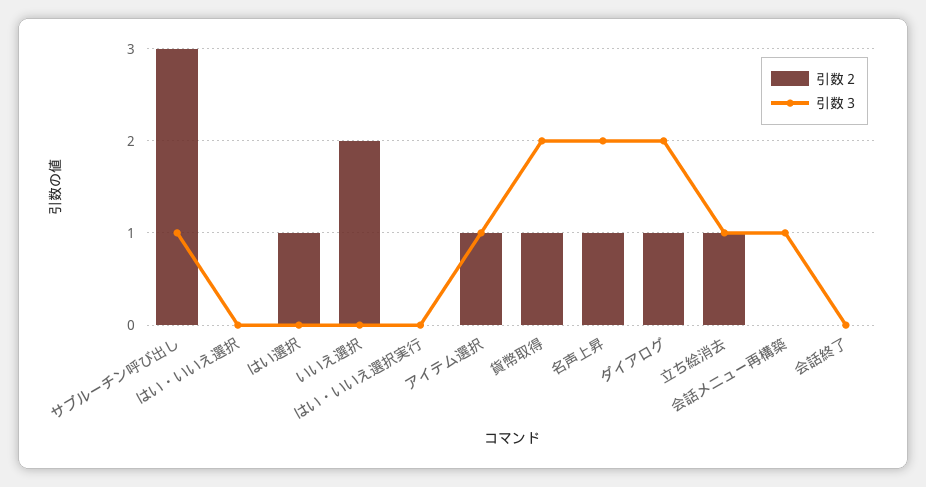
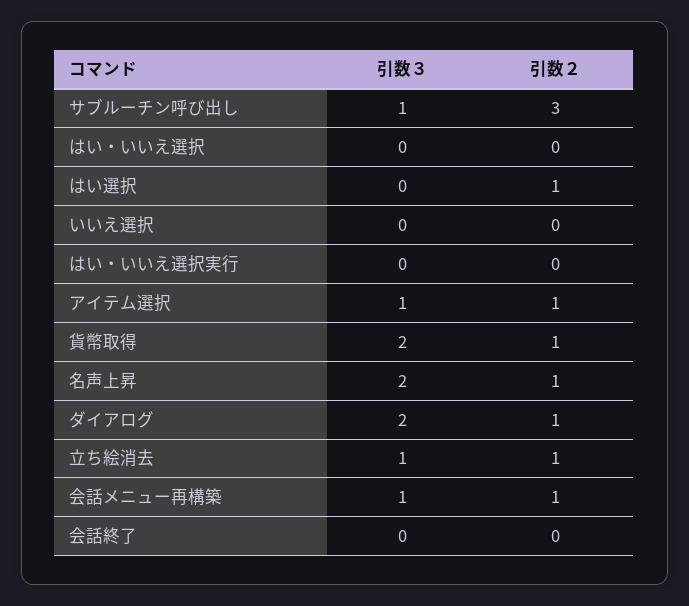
引数２, いいえ選択: 2 -> 0
引数２, 会話メニュー再構築: 0 -> 1

